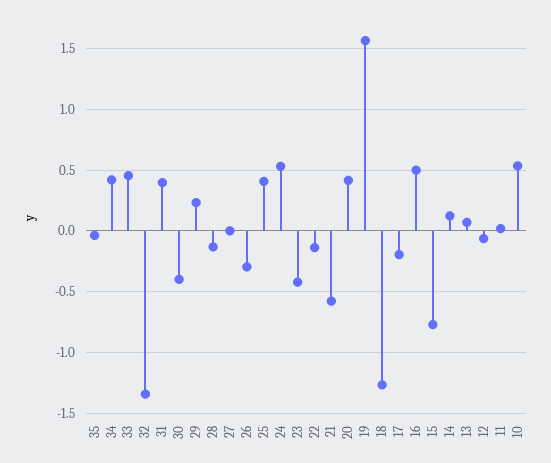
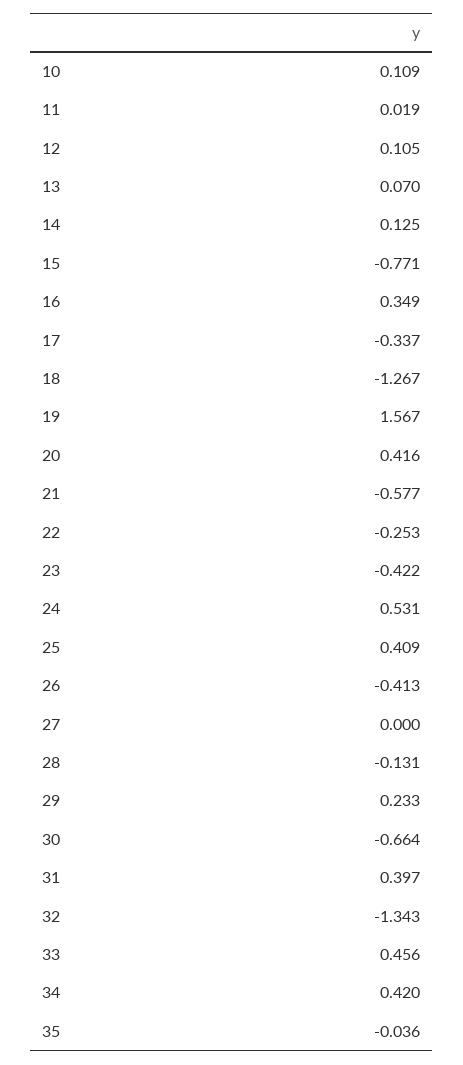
30: -0.4 -> -0.664
26: -0.3 -> -0.413
22: -0.15 -> -0.253
17: -0.2 -> -0.337
16: 0.5 -> 0.349
12: -0.05 -> 0.105
10: 0.55 -> 0.109

